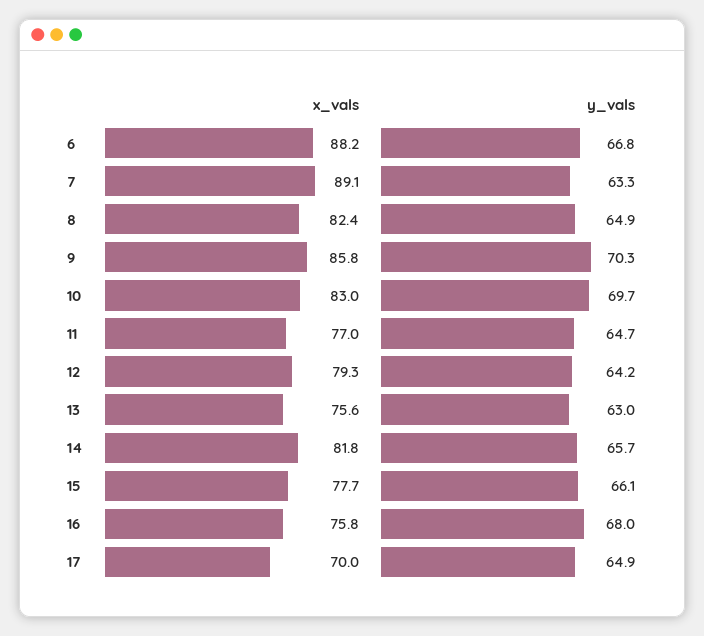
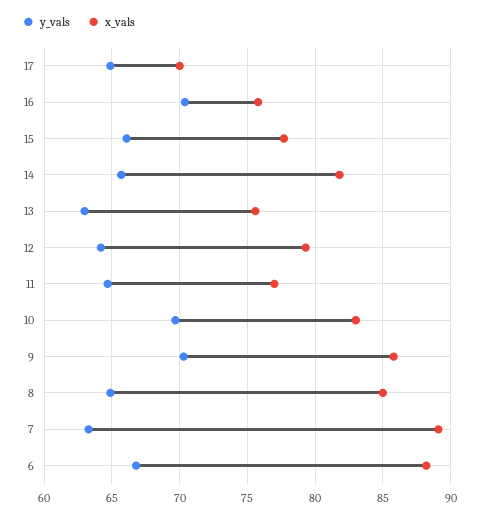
x_vals, 8: 82.4 -> 85
y_vals, 16: 68 -> 70.5

